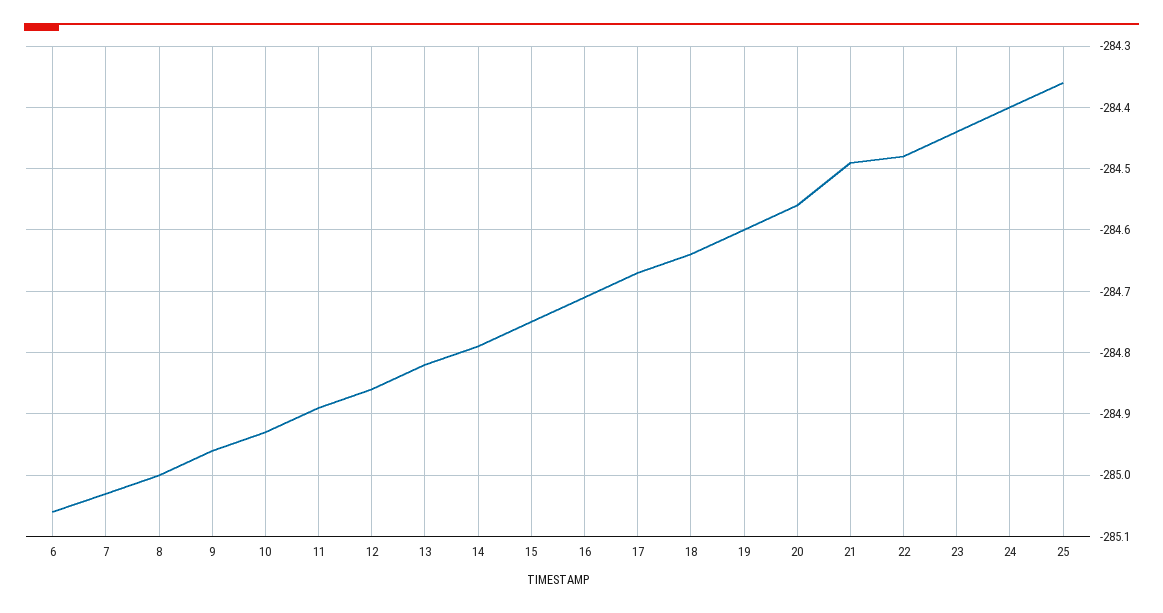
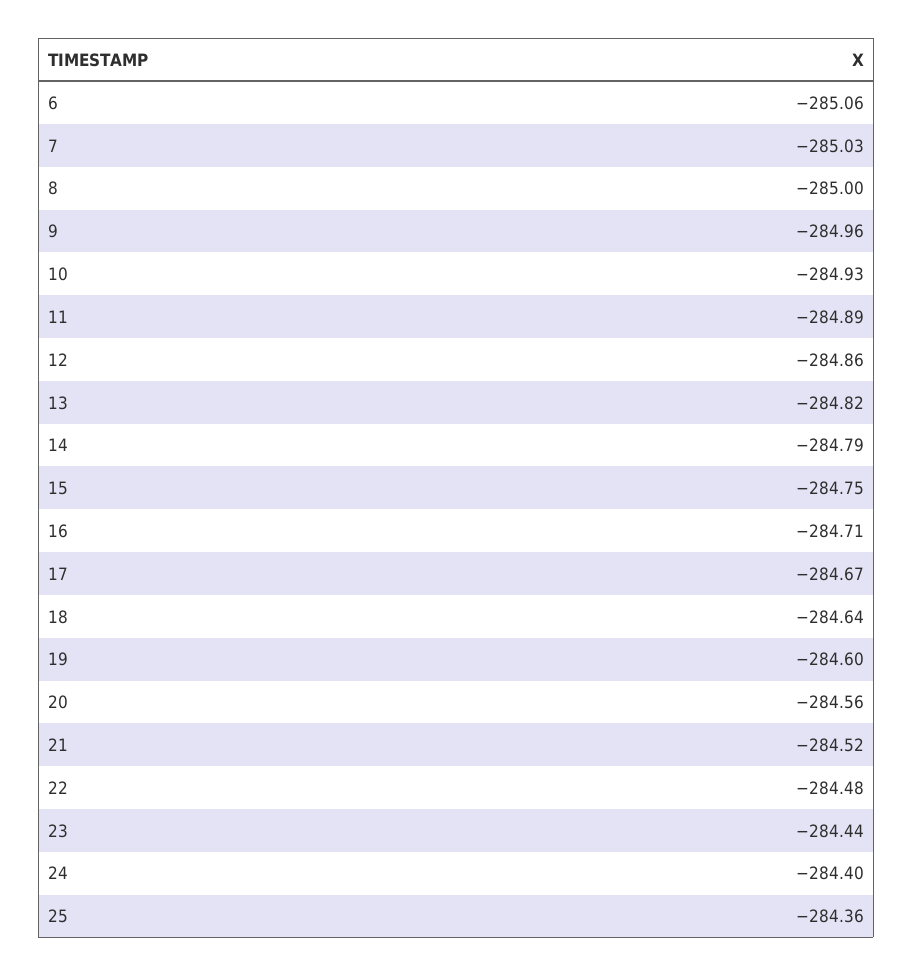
21: -284.49 -> -284.52

